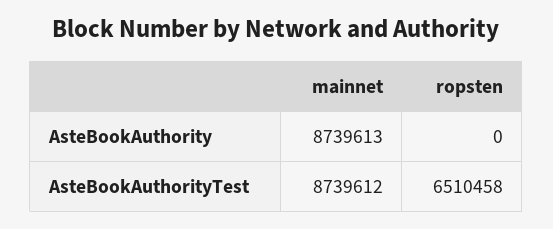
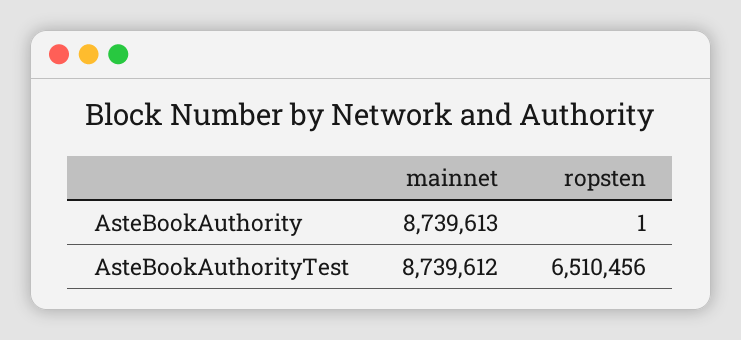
ropsten, AsteBookAuthority: 0 -> 1
ropsten, AsteBookAuthorityTest: 6510458 -> 6510456

